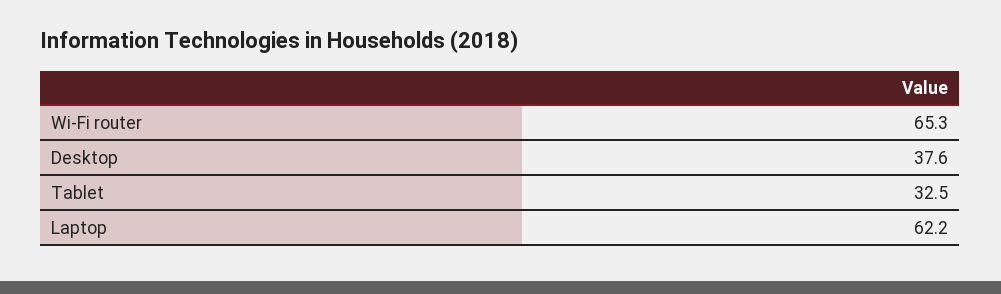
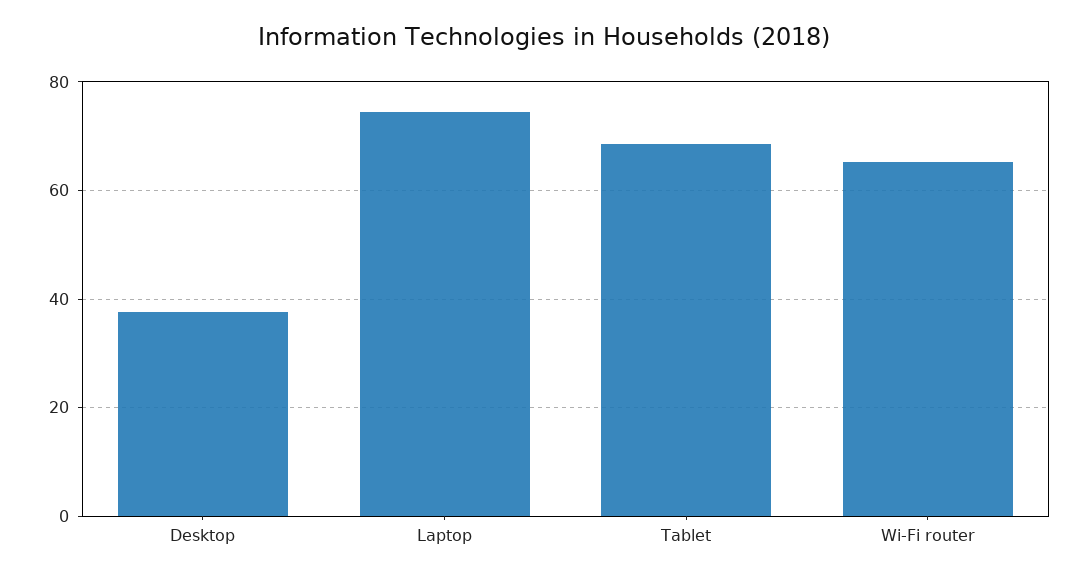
Tablet: 32.5 -> 68
Laptop: 62.2 -> 74

